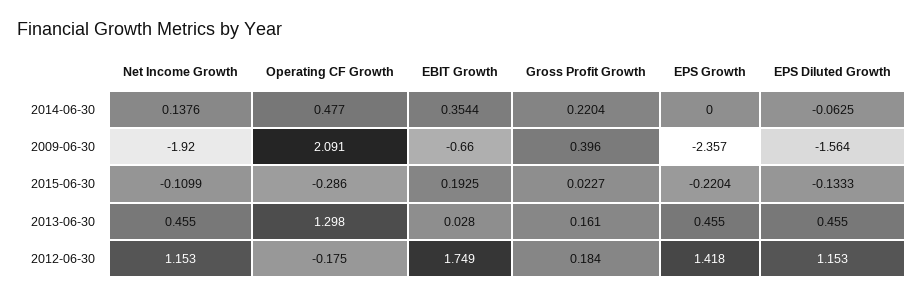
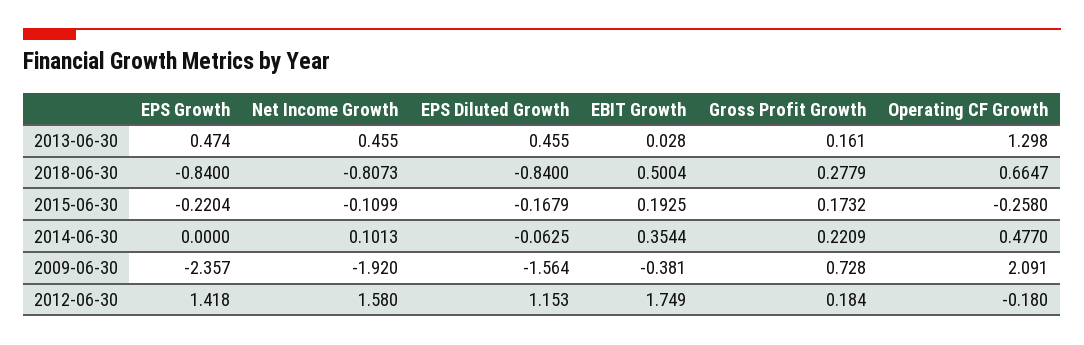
Net Income Growth, 2014-06-30: 0.1376 -> 0.1013
Gross Profit Growth, 2014-06-30: 0.2204 -> 0.2209
EBIT Growth, 2009-06-30: -0.66 -> -0.381
Gross Profit Growth, 2009-06-30: 0.396 -> 0.728
Operating CF Growth, 2015-06-30: -0.286 -> -0.258
Gross Profit Growth, 2015-06-30: 0.0227 -> 0.1732
EPS Diluted Growth, 2015-06-30: -0.1333 -> -0.1679
EPS Growth, 2013-06-30: 0.455 -> 0.474
Net Income Growth, 2012-06-30: 1.153 -> 1.58
Operating CF Growth, 2012-06-30: -0.175 -> -0.18
EPS Growth, 2018-06-30: none -> -0.84
Net Income Growth, 2018-06-30: none -> -0.8073
EPS Diluted Growth, 2018-06-30: none -> -0.84
EBIT Growth, 2018-06-30: none -> 0.5004
Gross Profit Growth, 2018-06-30: none -> 0.2779
Operating CF Growth, 2018-06-30: none -> 0.6647

